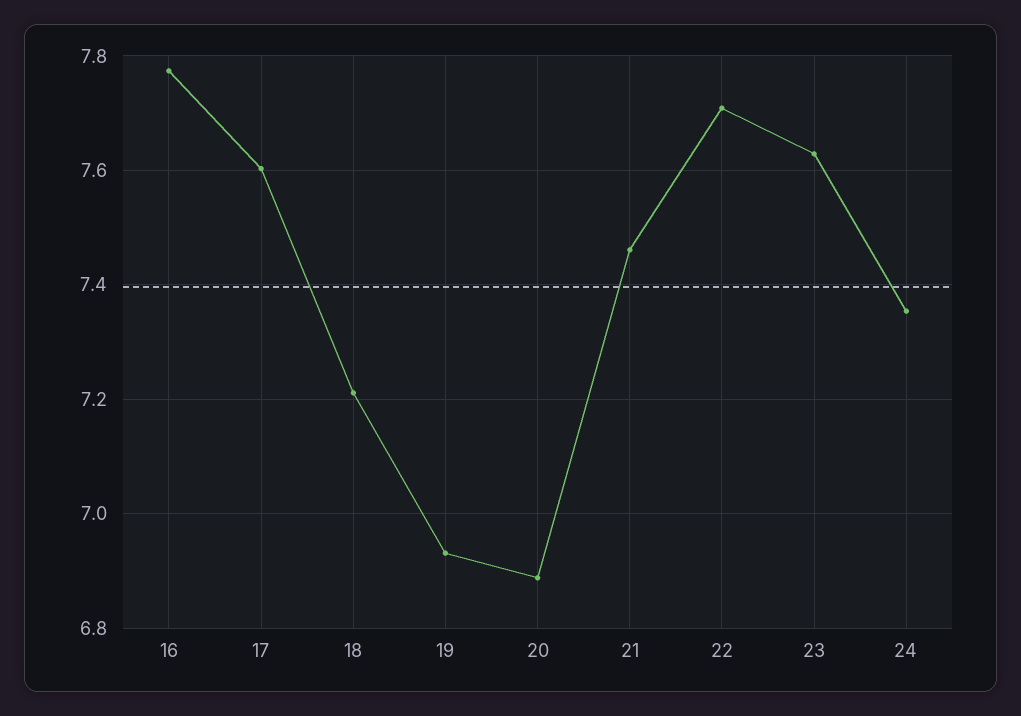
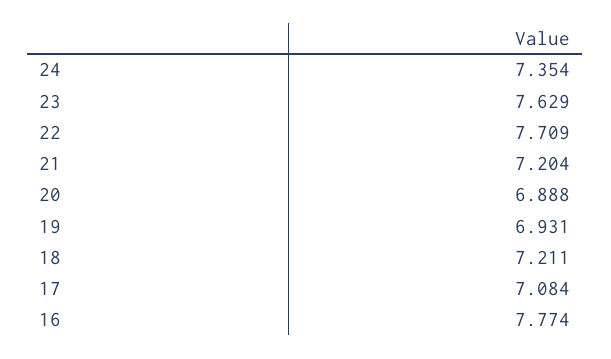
17: 7.6 -> 7.084
21: 7.46 -> 7.204

